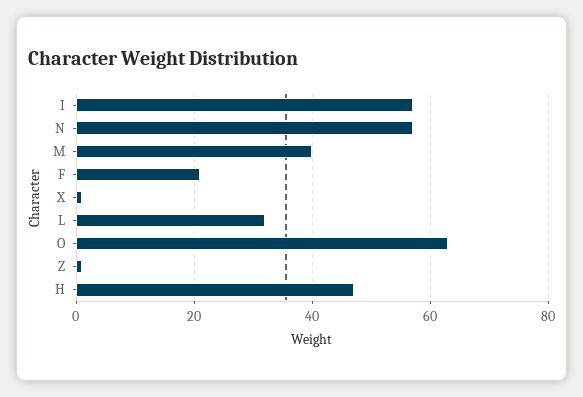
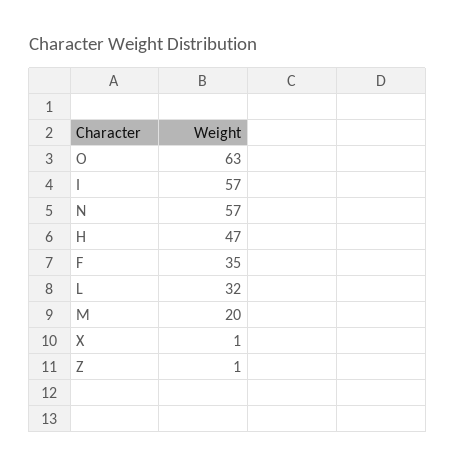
M: 40 -> 20
F: 20 -> 35

